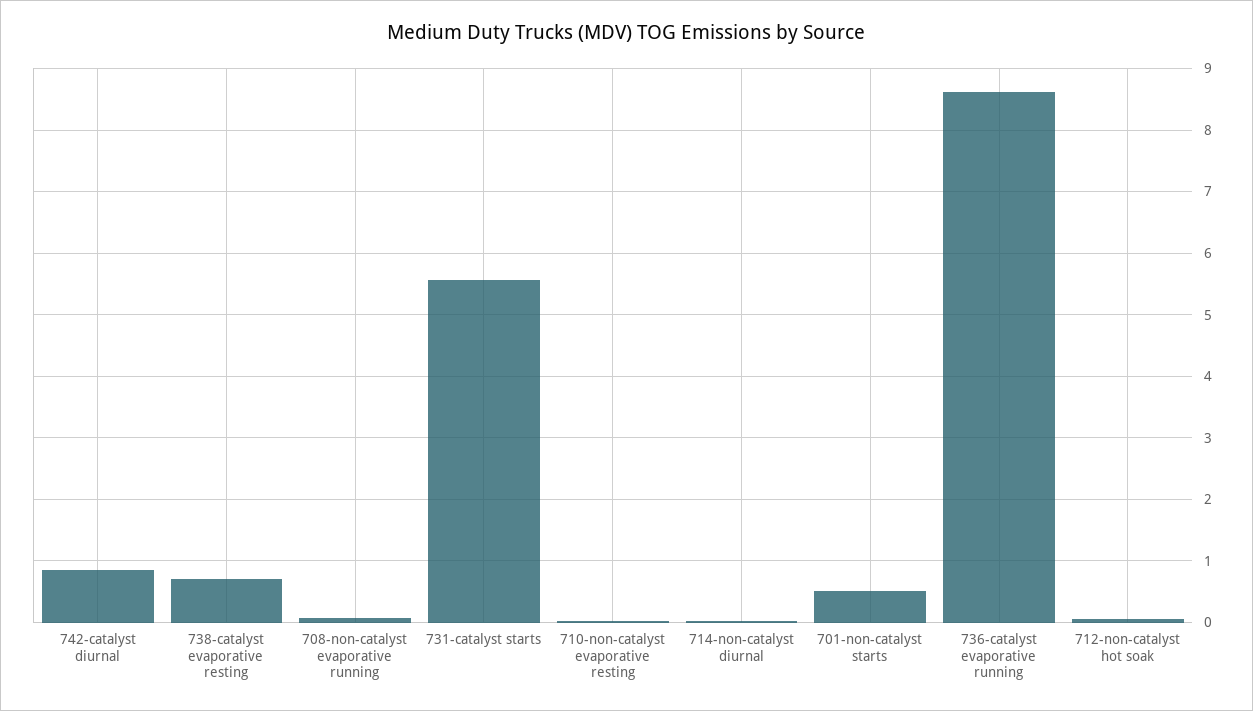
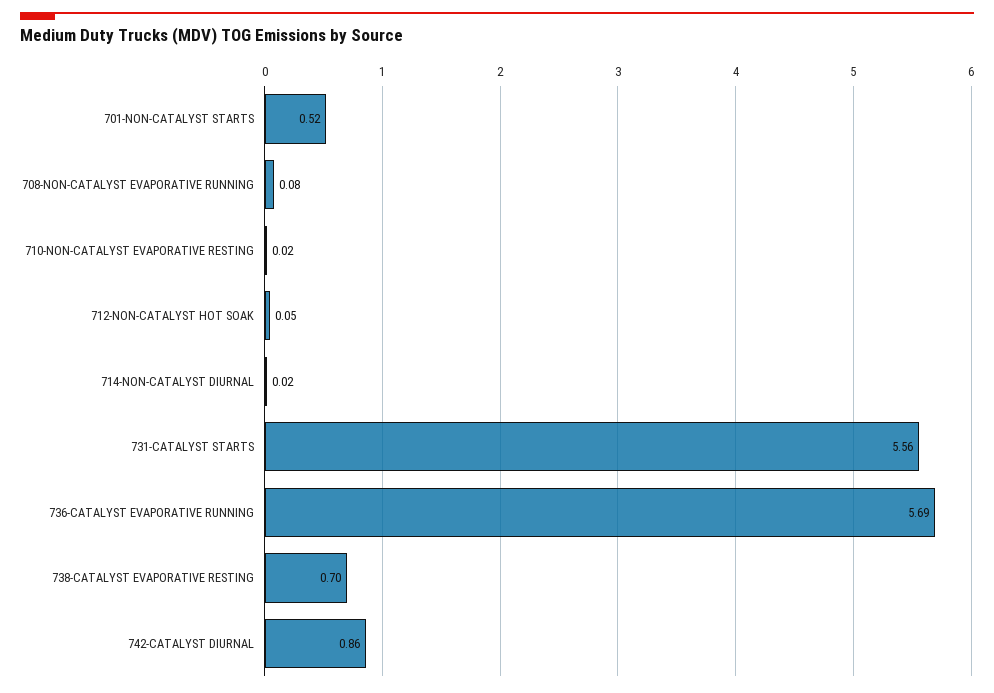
736-catalyst evaporative running: 8.6 -> 5.69

